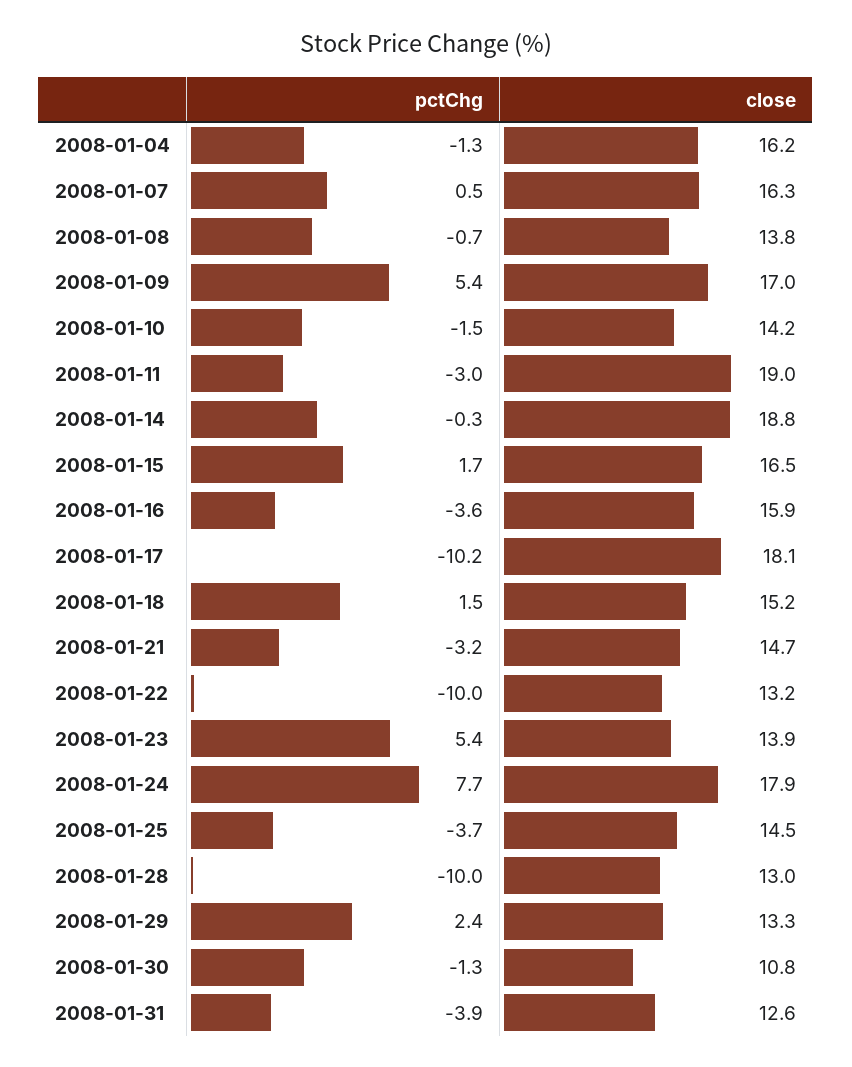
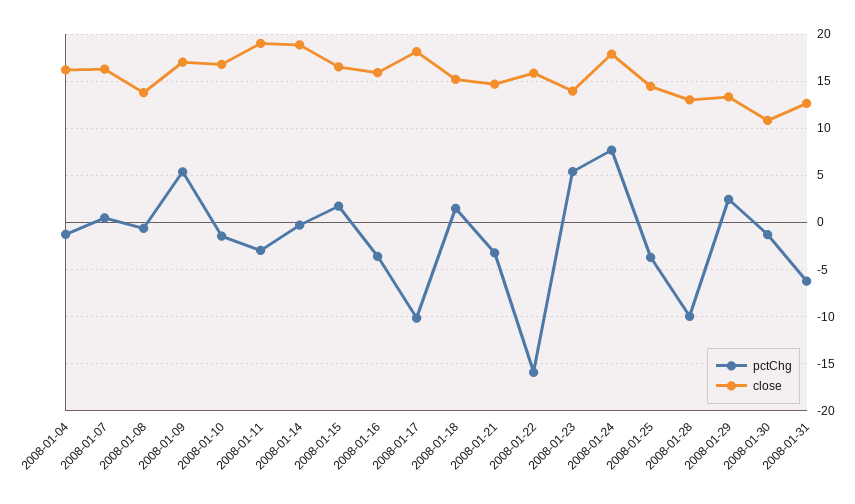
close, 2008-01-10: 14.2 -> 17
pctChg, 2008-01-22: -10 -> -16
close, 2008-01-22: 13.2 -> 16
pctChg, 2008-01-31: -3.9 -> -6

